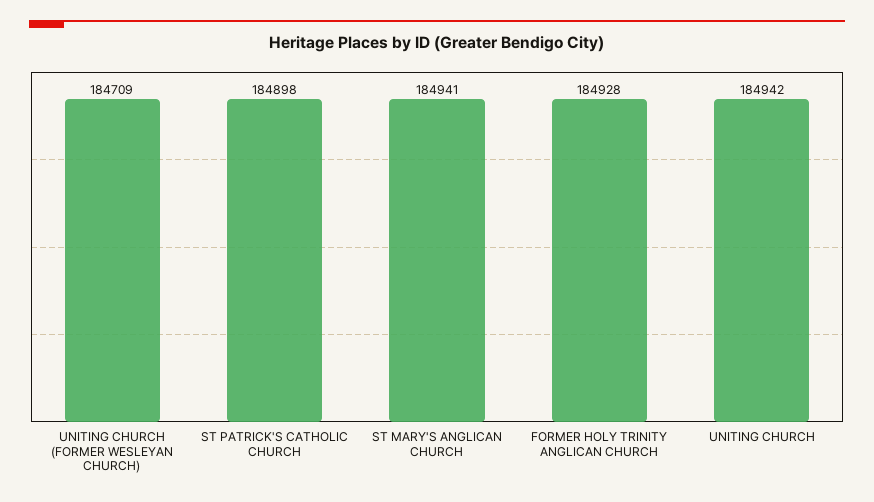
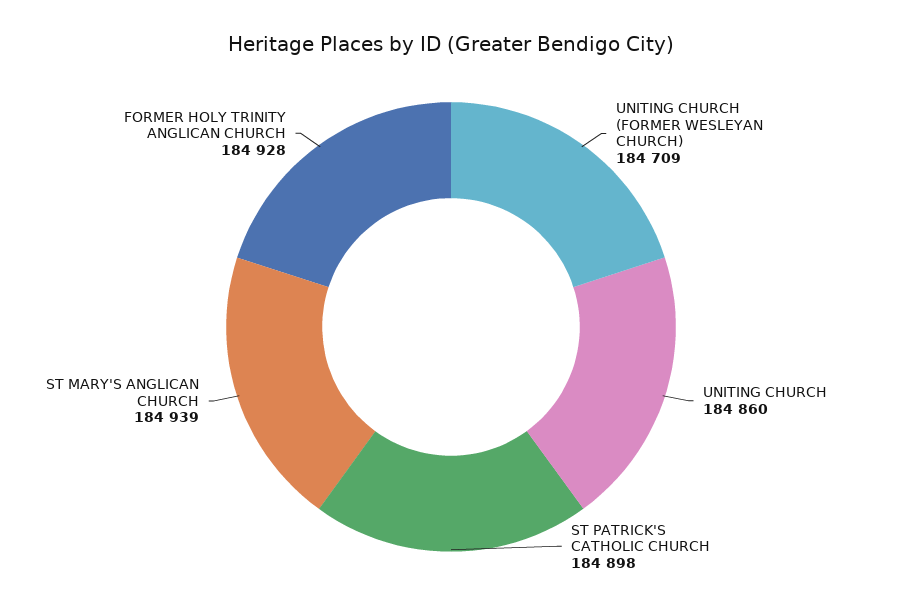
ST MARY'S ANGLICAN CHURCH: 184941 -> 184939
UNITING CHURCH: 184942 -> 184860

